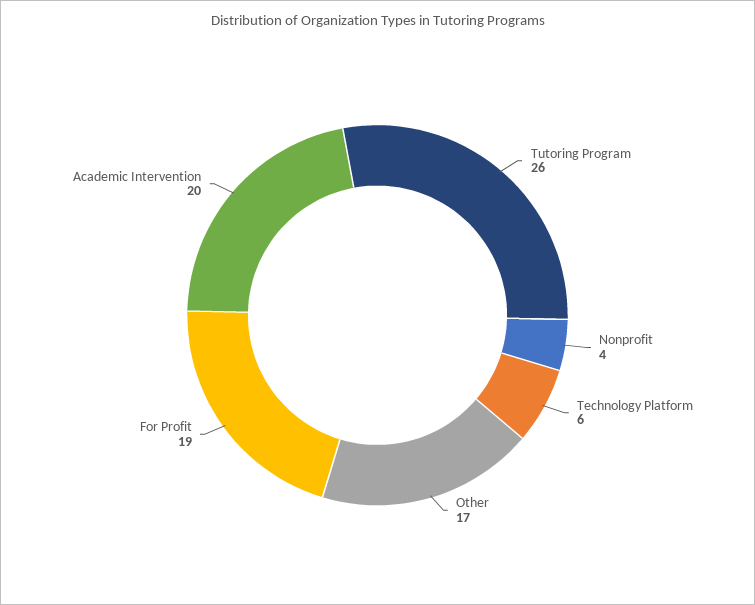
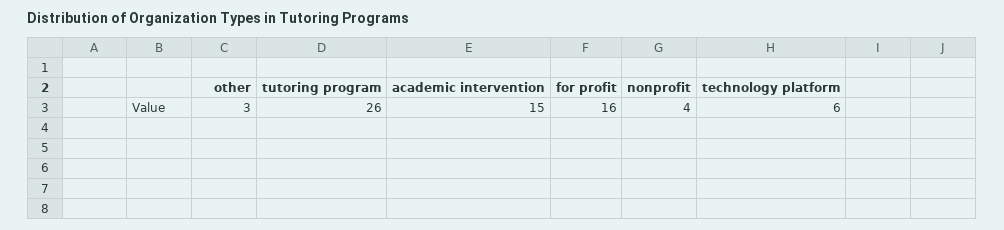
Other: 17 -> 3
For Profit: 19 -> 16
Academic Intervention: 20 -> 15

